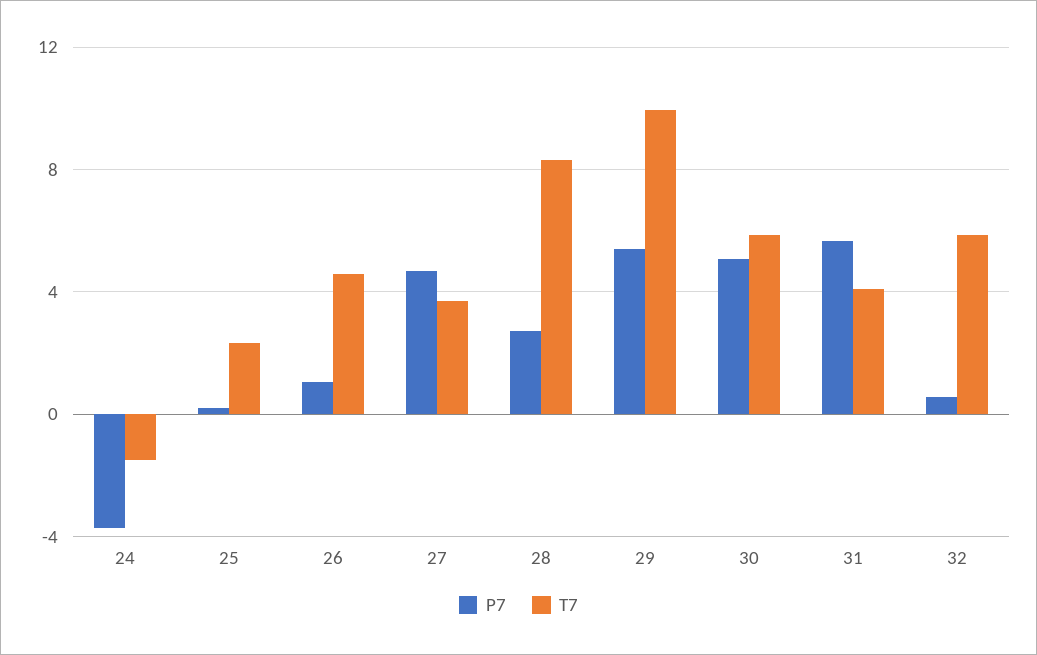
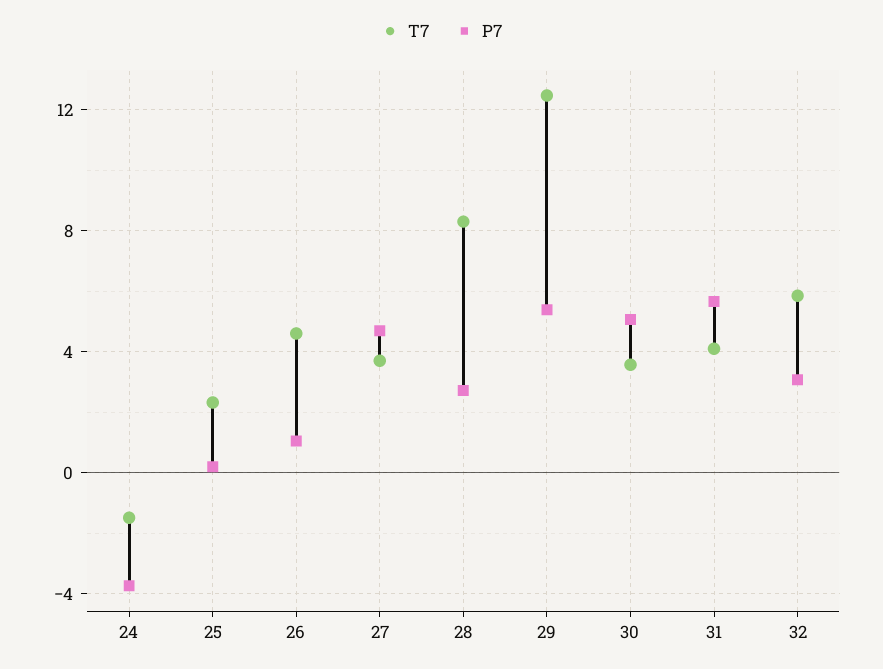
T7, 29: 10 -> 12.5
T7, 30: 6 -> 3.5
P7, 32: 0.5 -> 3

